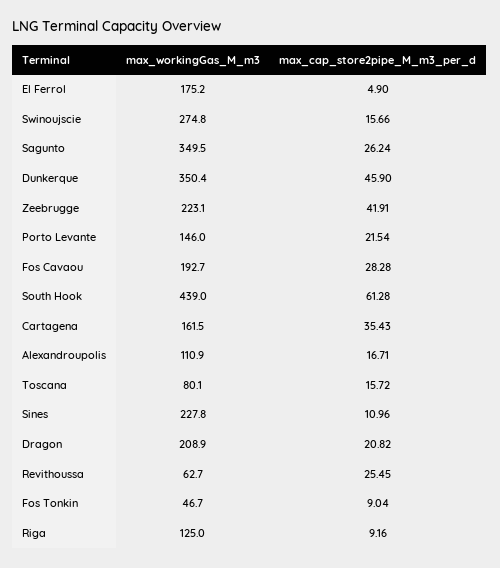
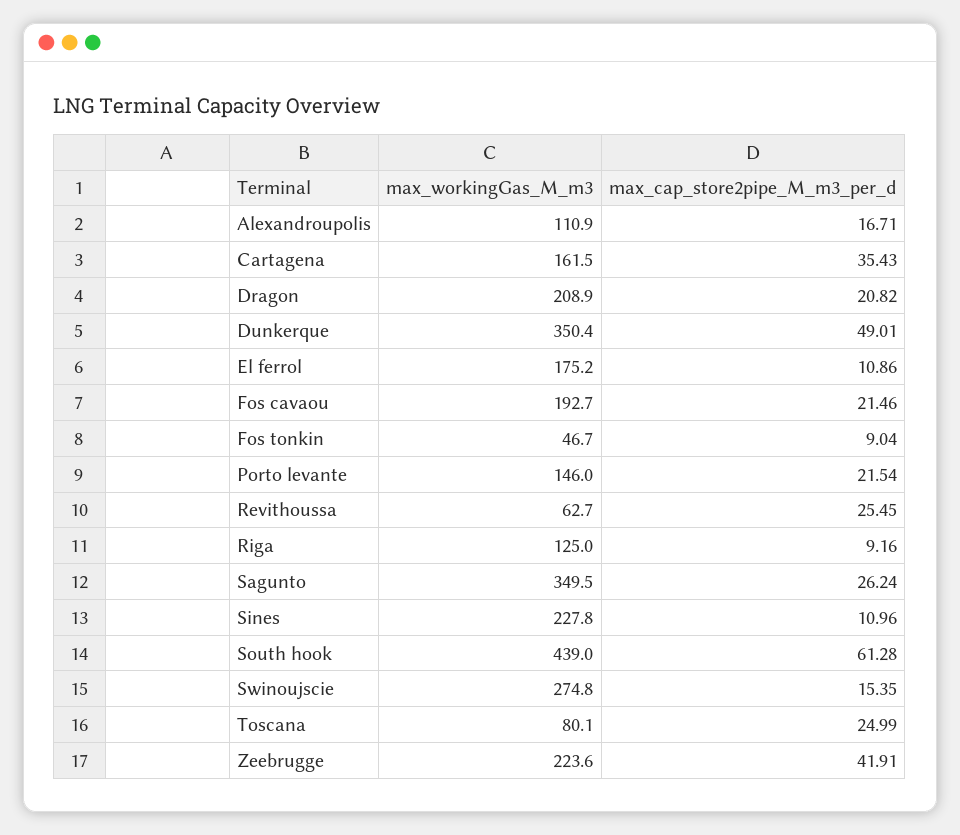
max_cap_store2pipe_M_m3_per_d, El Ferrol: 4.9 -> 10.86
max_cap_store2pipe_M_m3_per_d, Swinoujscie: 15.66 -> 15.35
max_cap_store2pipe_M_m3_per_d, Dunkerque: 45.9 -> 49.01
max_workingGas_M_m3, Zeebrugge: 223.1 -> 223.6
max_cap_store2pipe_M_m3_per_d, Fos Cavaou: 28.28 -> 21.46
max_cap_store2pipe_M_m3_per_d, Toscana: 15.72 -> 24.99

